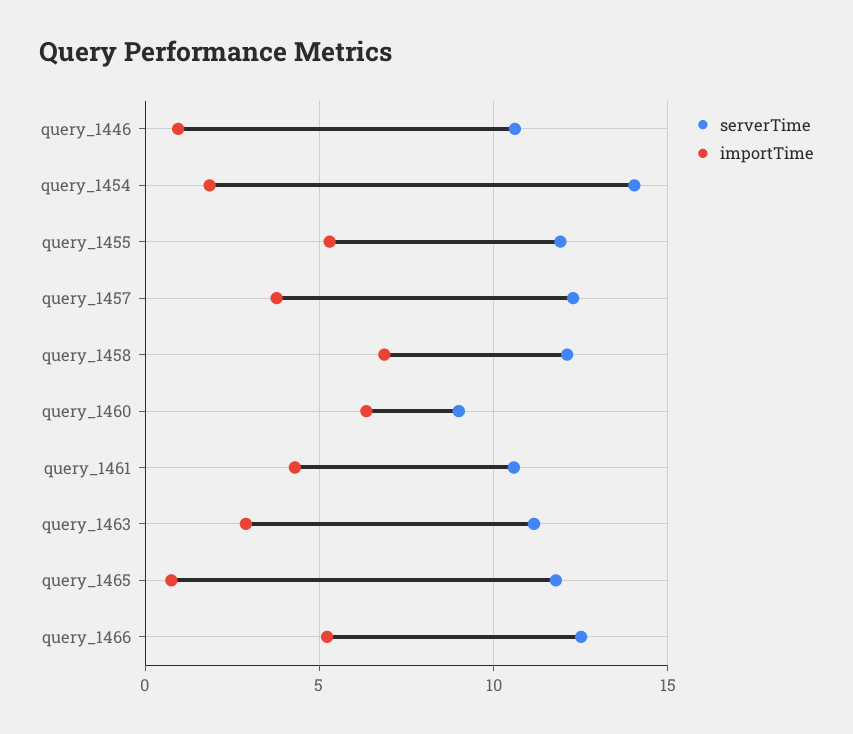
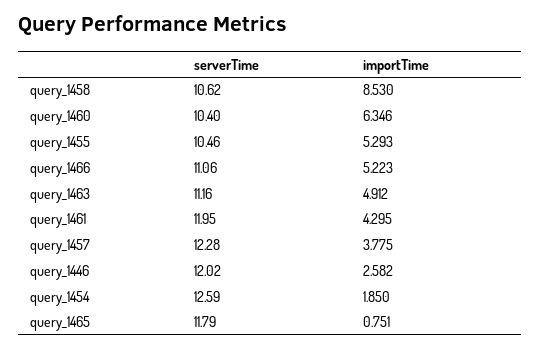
serverTime, query_1446: 10.5 -> 12.02
importTime, query_1446: 1 -> 2.582
serverTime, query_1454: 14 -> 12.59
serverTime, query_1455: 12 -> 10.46
serverTime, query_1458: 12 -> 10.62
importTime, query_1458: 7 -> 8.53
serverTime, query_1460: 9 -> 10.4
serverTime, query_1461: 10.5 -> 11.95
importTime, query_1463: 3 -> 4.912
serverTime, query_1466: 12.5 -> 11.06

